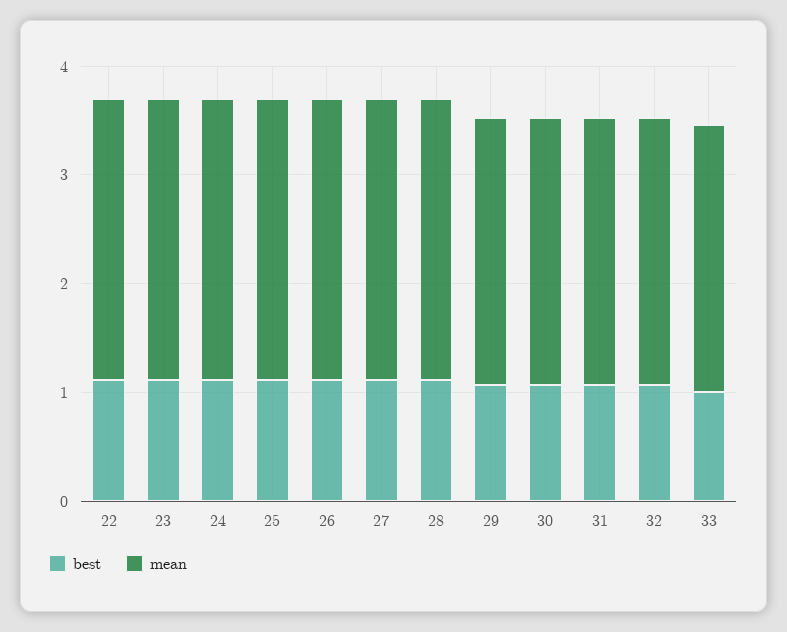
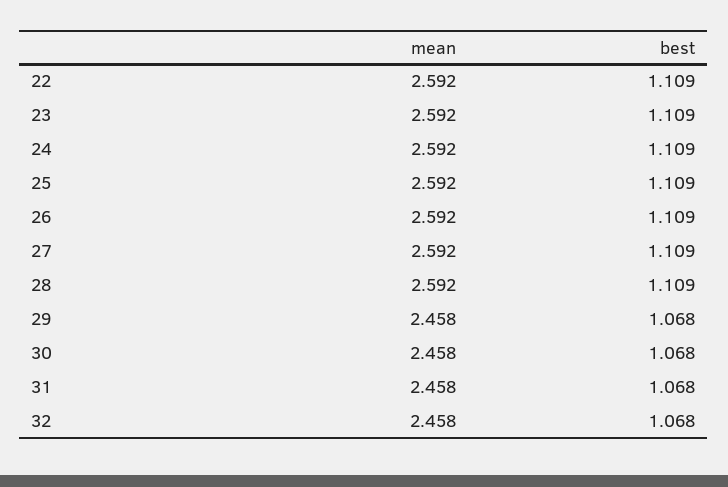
best, 33: 1 -> none
mean, 33: 2.4 -> none

